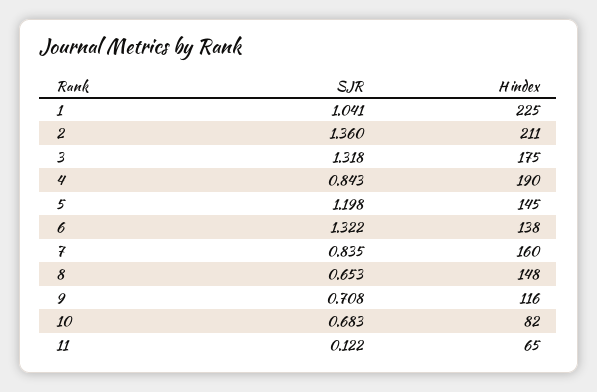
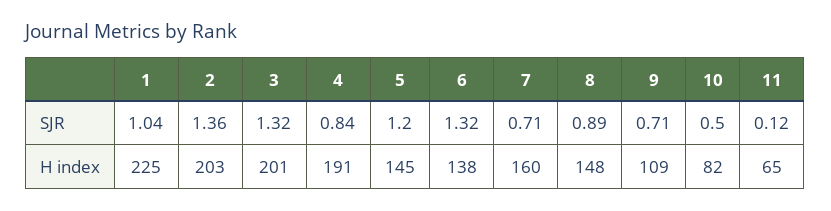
H index, 2: 211 -> 203
H index, 3: 175 -> 201
H index, 4: 190 -> 191
SJR, 7: 0.835 -> 0.71
SJR, 8: 0.653 -> 0.89
H index, 9: 116 -> 109
SJR, 10: 0.683 -> 0.5

